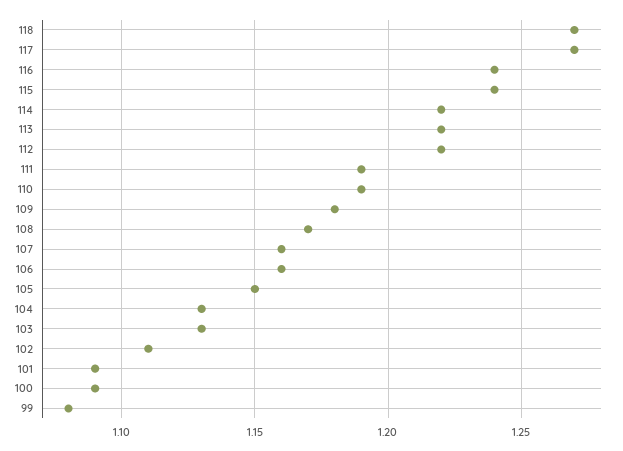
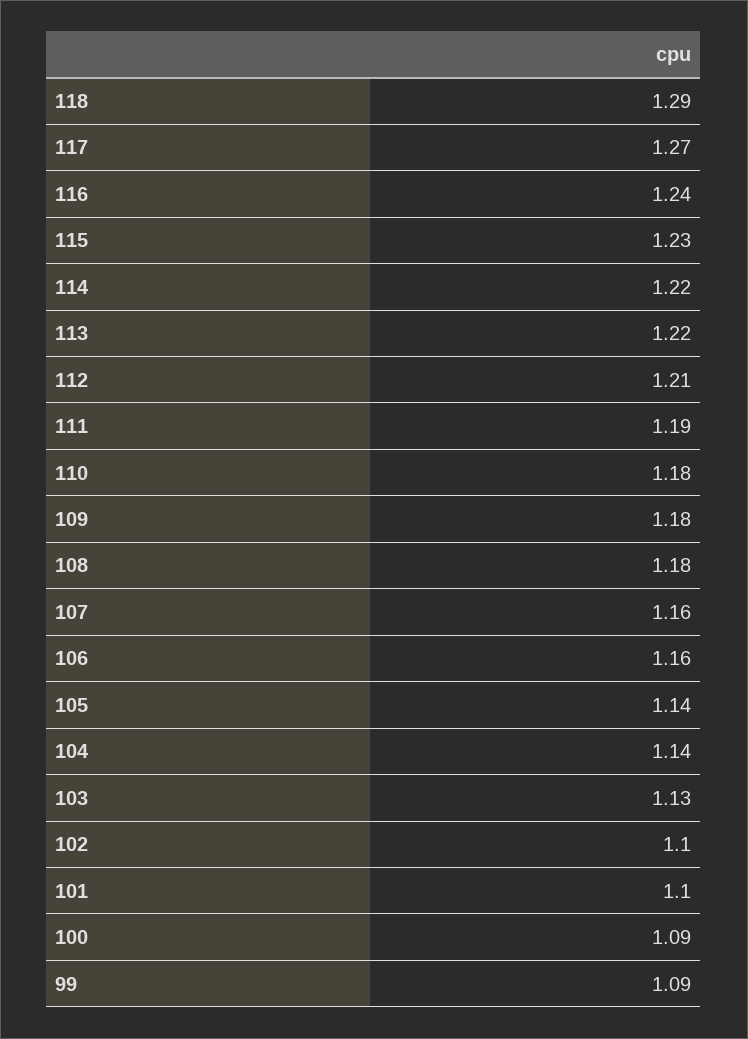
118: 1.27 -> 1.29
115: 1.24 -> 1.23
112: 1.22 -> 1.21
110: 1.19 -> 1.18
108: 1.17 -> 1.18
105: 1.15 -> 1.14
104: 1.13 -> 1.14
102: 1.11 -> 1.1
101: 1.09 -> 1.1
99: 1.08 -> 1.09

